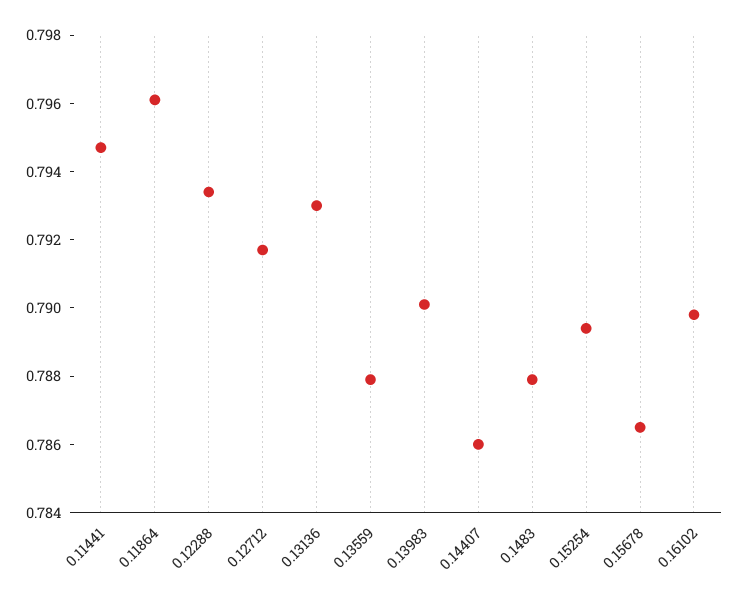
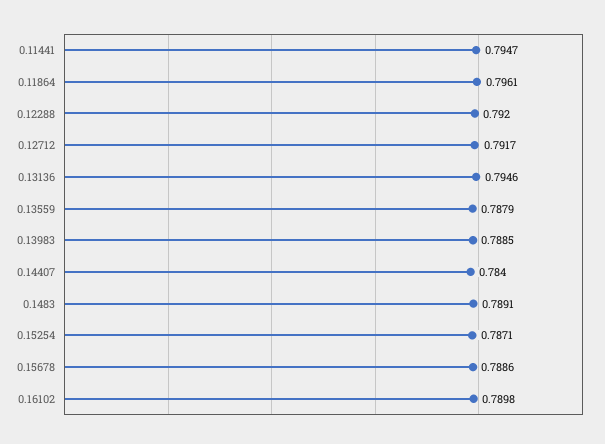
0.12288: 0.7935 -> 0.792
0.13136: 0.793 -> 0.7946
0.13983: 0.79 -> 0.7885
0.14407: 0.786 -> 0.784
0.1483: 0.788 -> 0.7891
0.15254: 0.7895 -> 0.7871
0.15678: 0.7865 -> 0.7886

